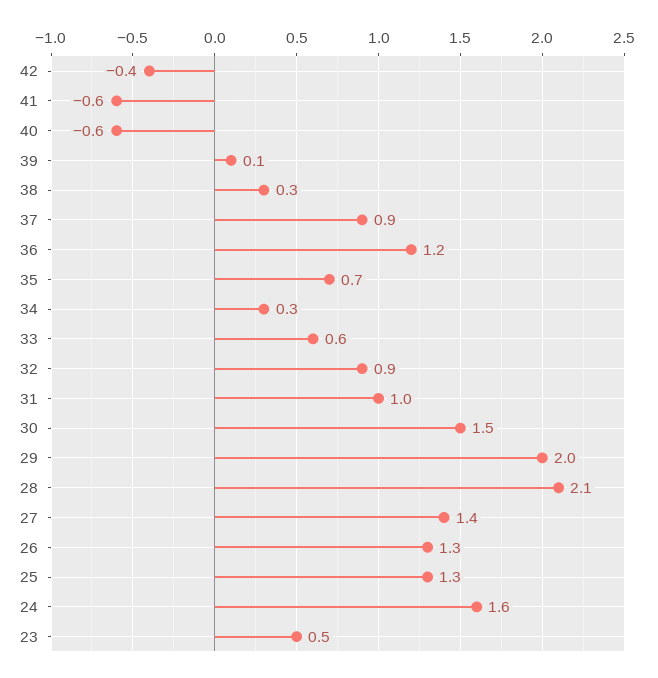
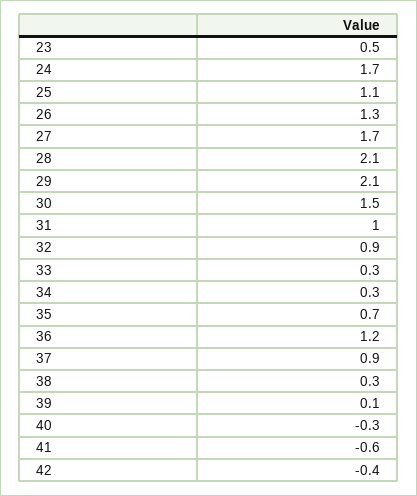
40: -0.6 -> -0.3
33: 0.6 -> 0.3
29: 2 -> 2.1
27: 1.4 -> 1.7
25: 1.3 -> 1.1
24: 1.6 -> 1.7

